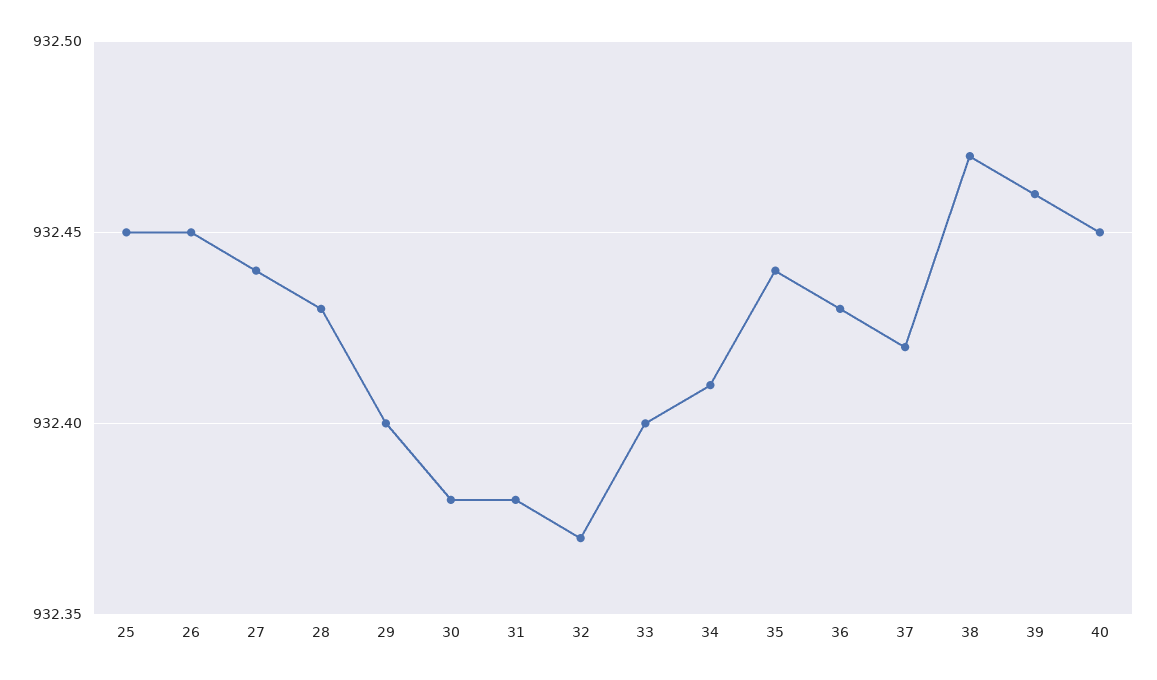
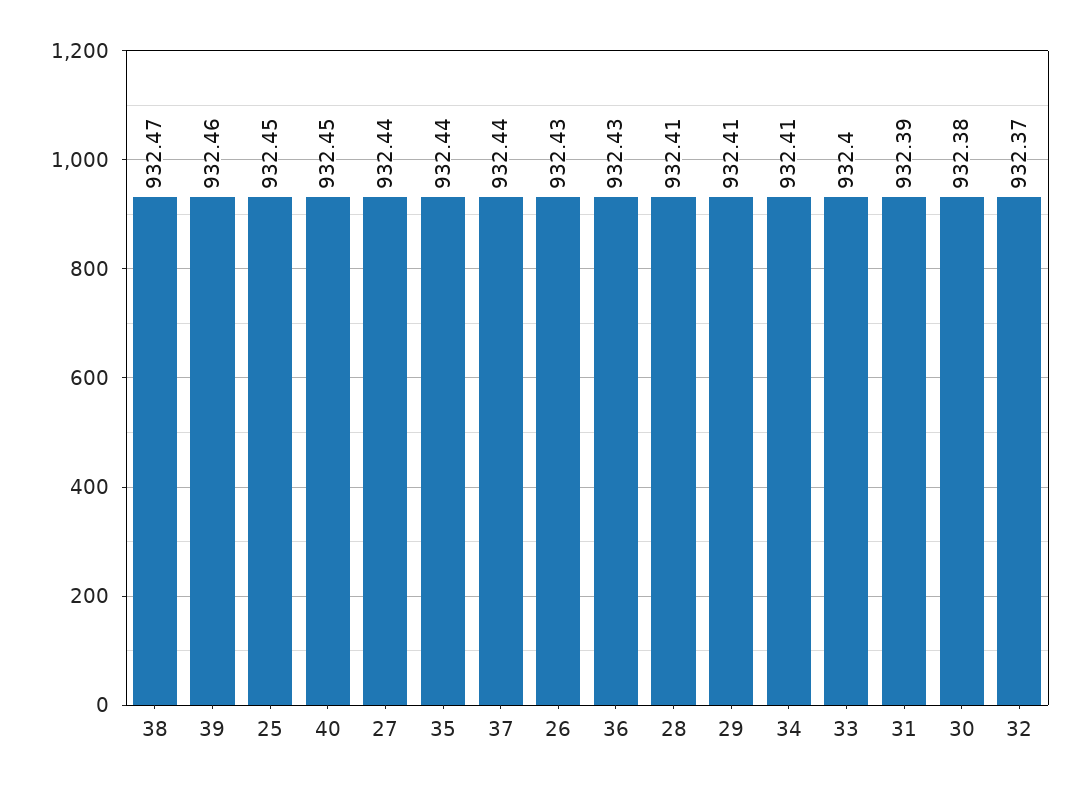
26: 932.45 -> 932.43
28: 932.43 -> 932.41
29: 932.4 -> 932.41
31: 932.38 -> 932.39
37: 932.42 -> 932.44

